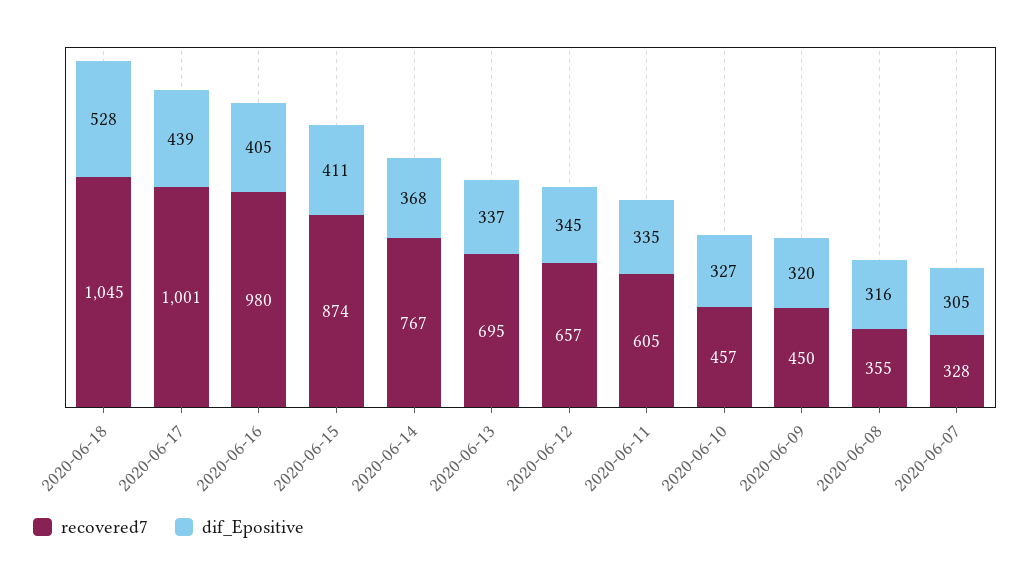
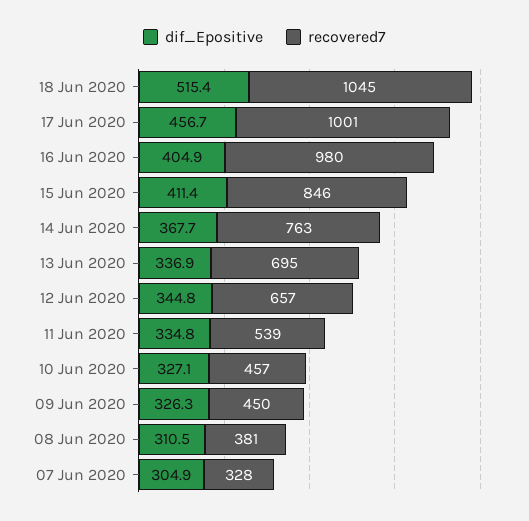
dif_Epositive, 2020-06-18: 528 -> 515.4
dif_Epositive, 2020-06-17: 439 -> 456.7
recovered7, 2020-06-15: 874 -> 846
recovered7, 2020-06-14: 767 -> 763
recovered7, 2020-06-11: 605 -> 539
dif_Epositive, 2020-06-09: 320 -> 326.3
recovered7, 2020-06-08: 355 -> 381
dif_Epositive, 2020-06-08: 316 -> 310.5

